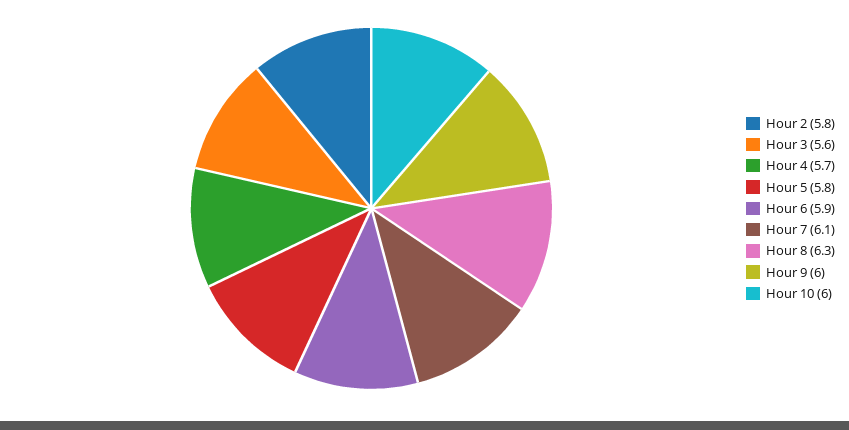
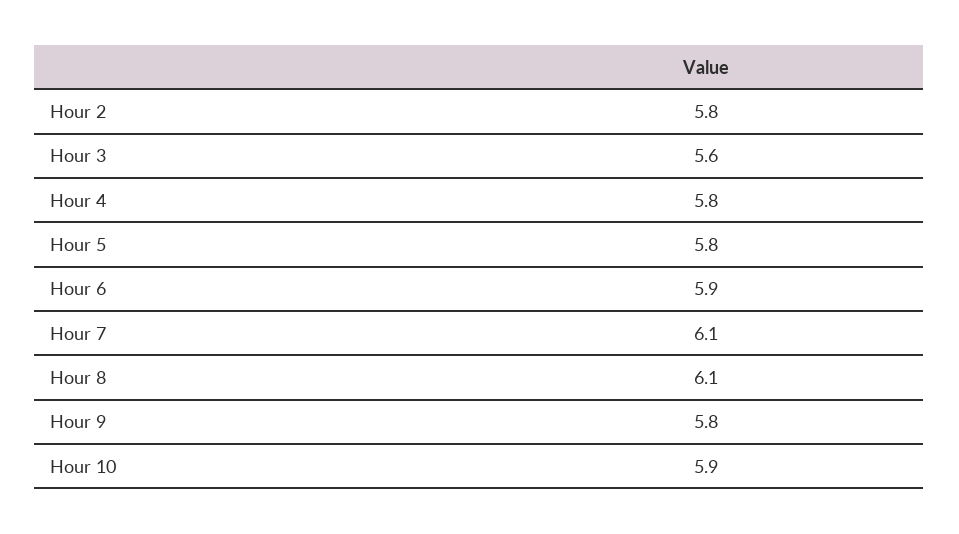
Hour 4: 5.7 -> 5.8
Hour 8: 6.3 -> 6.1
Hour 9: 6 -> 5.8
Hour 10: 6 -> 5.9

